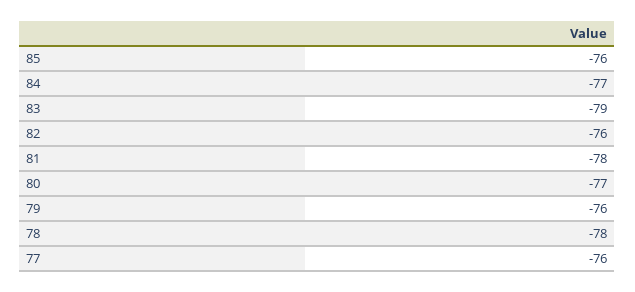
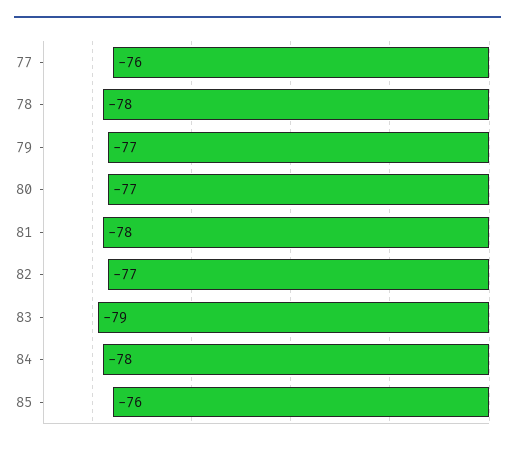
84: -77 -> -78
82: -76 -> -77
79: -76 -> -77

